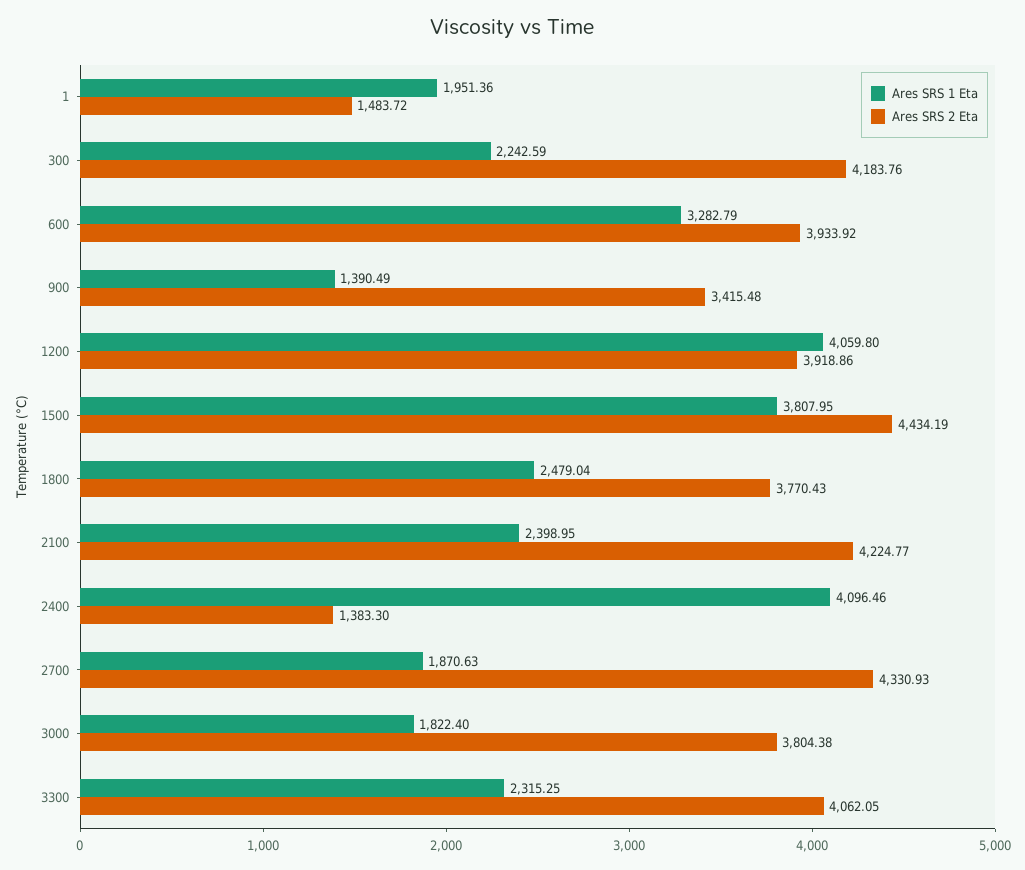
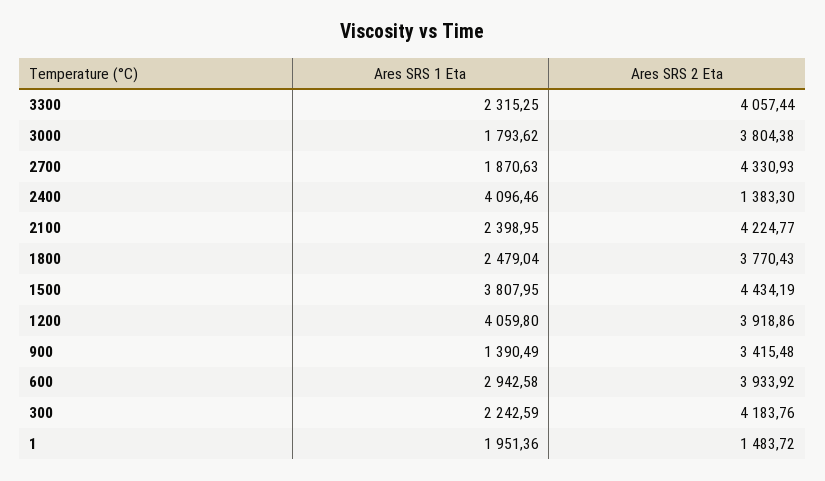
Ares SRS 1 Eta, 600: 3282.79 -> 2942.58
Ares SRS 1 Eta, 3000: 1822.4 -> 1793.62
Ares SRS 2 Eta, 3300: 4062.05 -> 4057.44

